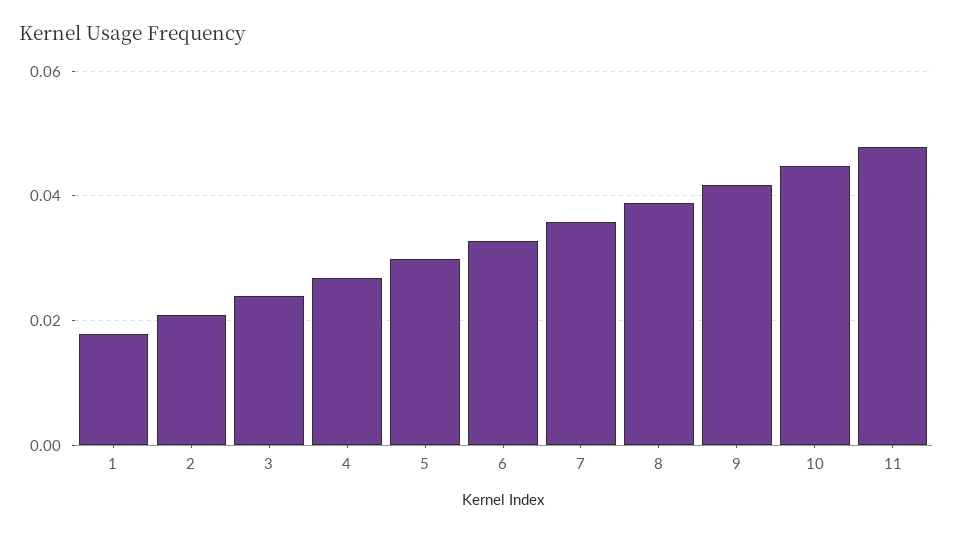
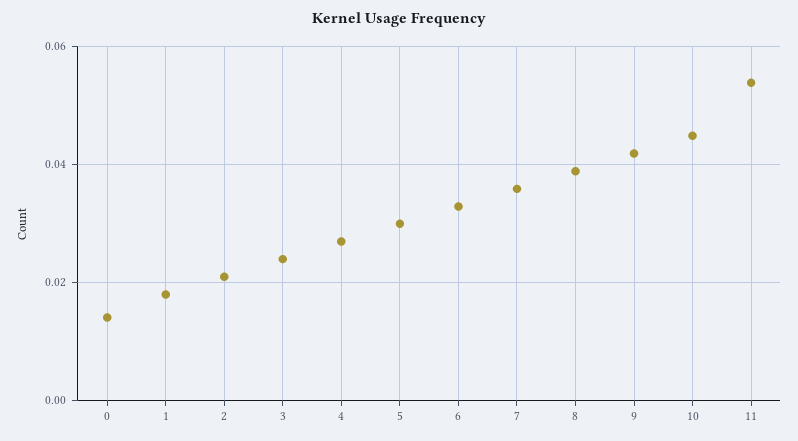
11: 0.048 -> 0.054
0: none -> 0.014

